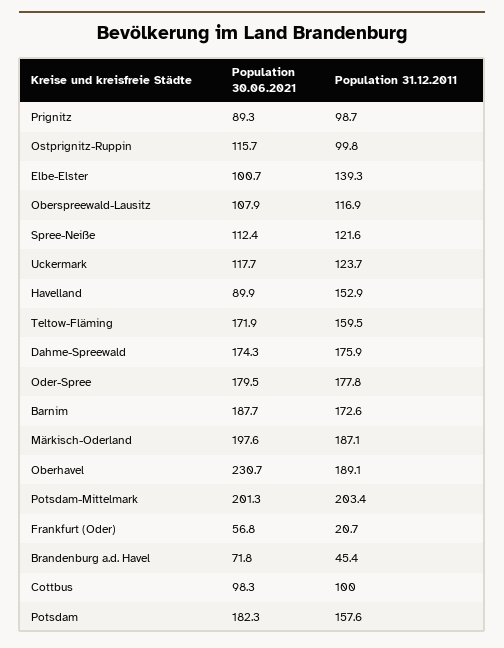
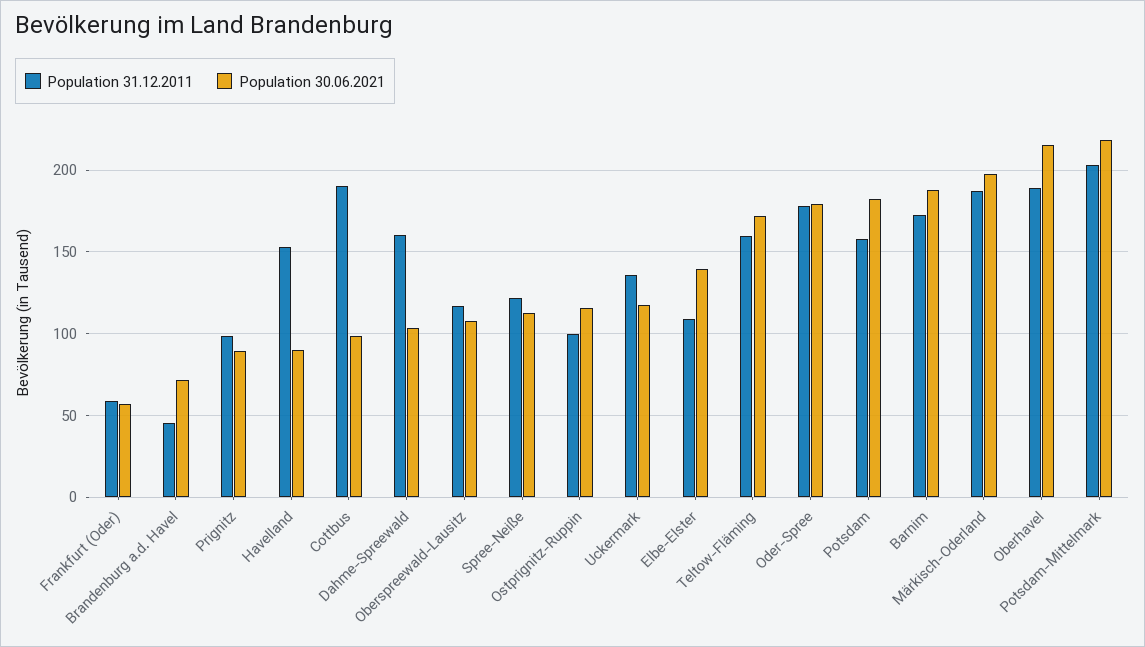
Population 30.06.2021, Elbe-Elster: 100.7 -> 140
Population 31.12.2011, Elbe-Elster: 139.3 -> 110
Population 31.12.2011, Uckermark: 123.7 -> 135
Population 30.06.2021, Dahme-Spreewald: 174.3 -> 105
Population 31.12.2011, Dahme-Spreewald: 175.9 -> 160
Population 30.06.2021, Oberhavel: 230.7 -> 215
Population 30.06.2021, Potsdam-Mittelmark: 201.3 -> 220
Population 31.12.2011, Frankfurt (Oder): 20.7 -> 60
Population 31.12.2011, Cottbus: 100 -> 190

